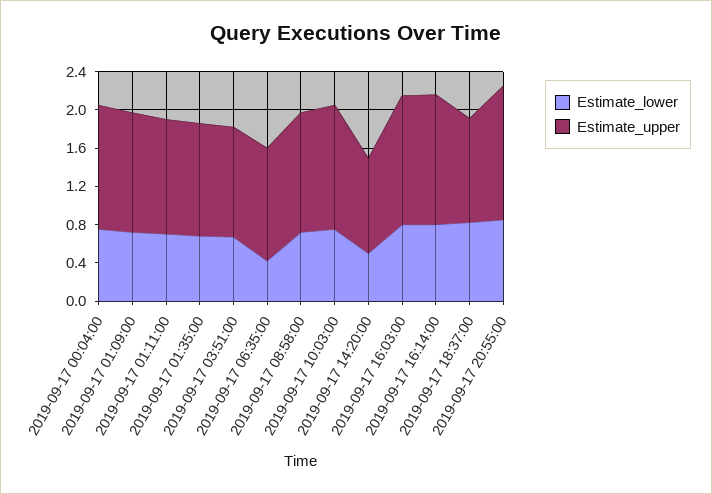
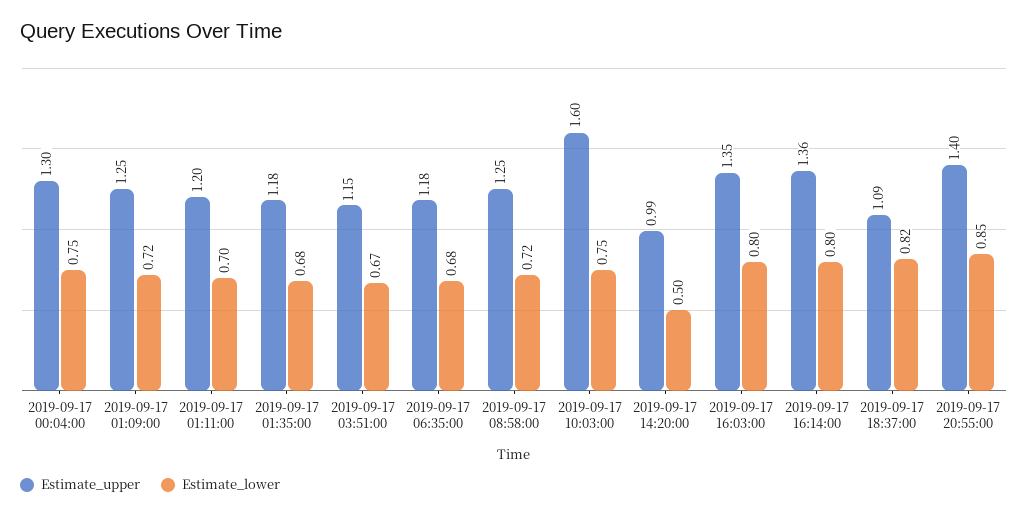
Estimate_lower, 2019-09-17 06:35:00: 0.4 -> 0.68
Estimate_upper, 2019-09-17 10:03:00: 1.3 -> 1.6

